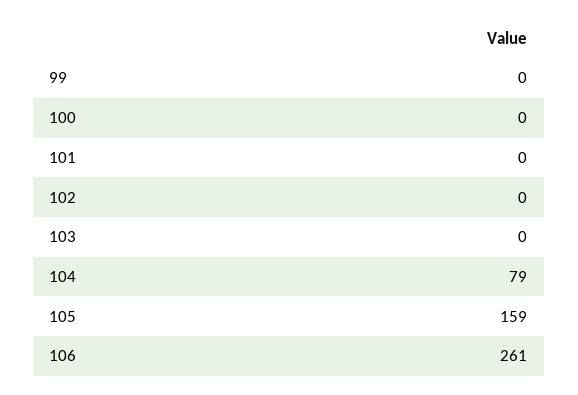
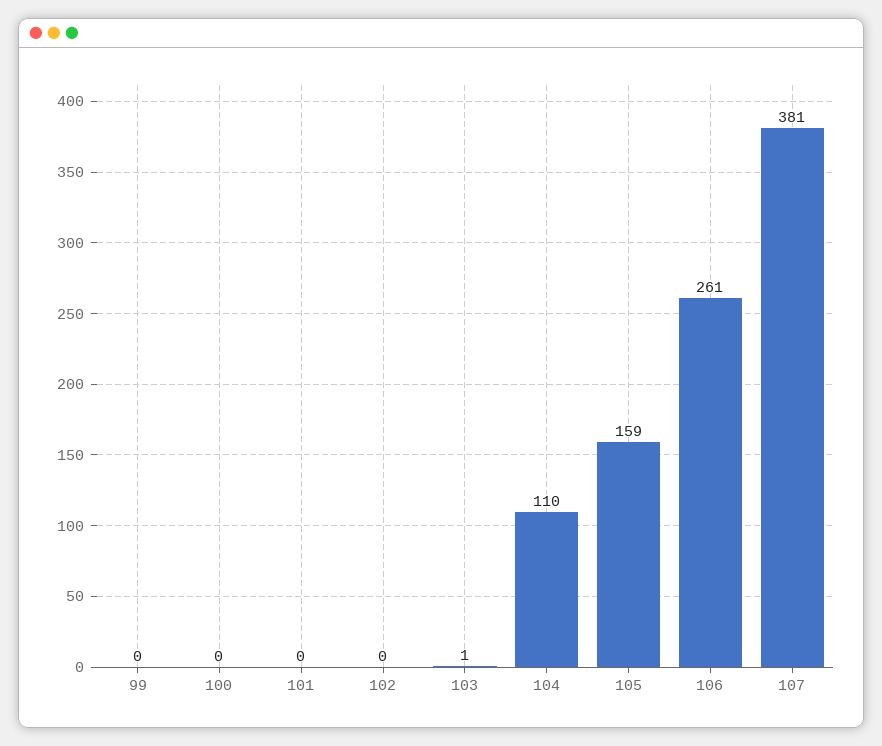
103: 0 -> 1
104: 79 -> 110
107: none -> 381

